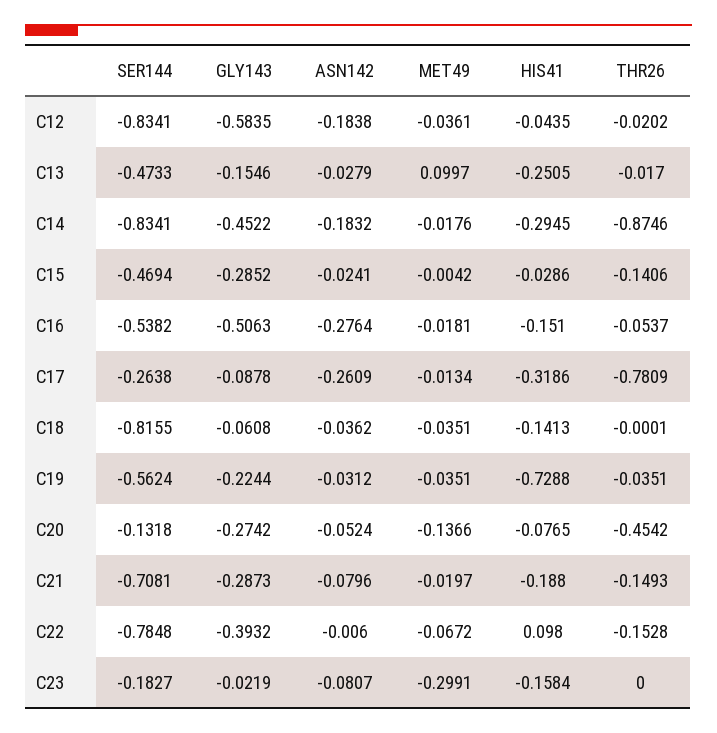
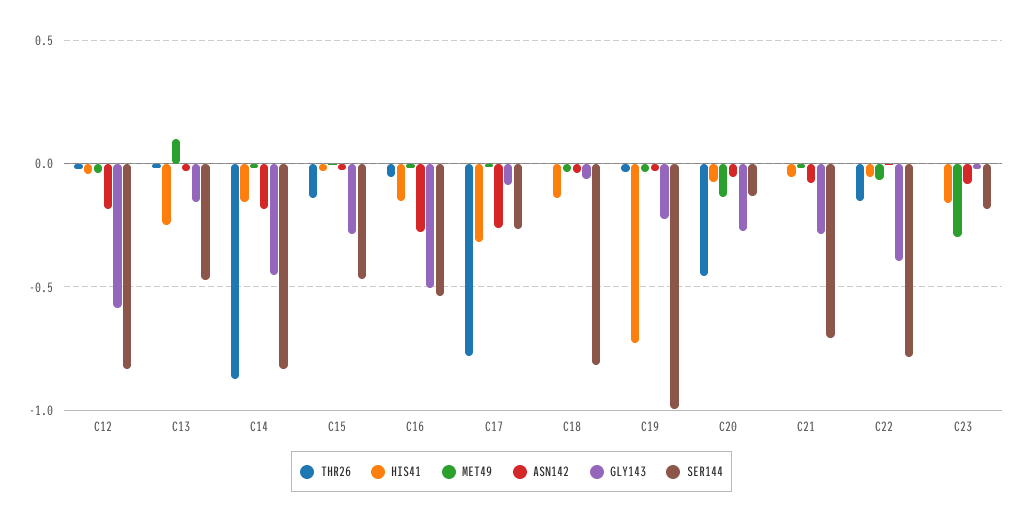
HIS41, C14: -0.2945 -> -0.15
SER144, C19: -0.5624 -> -1
HIS41, C21: -0.188 -> -0.05
THR26, C21: -0.1493 -> 0
HIS41, C22: 0.098 -> -0.05

